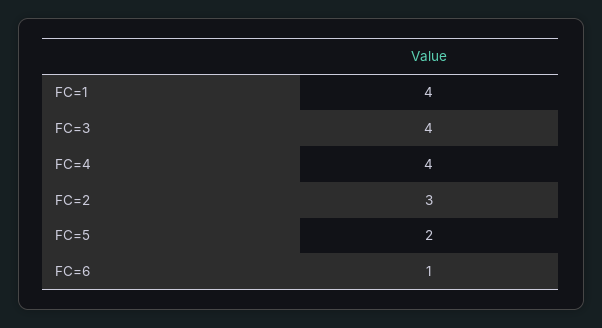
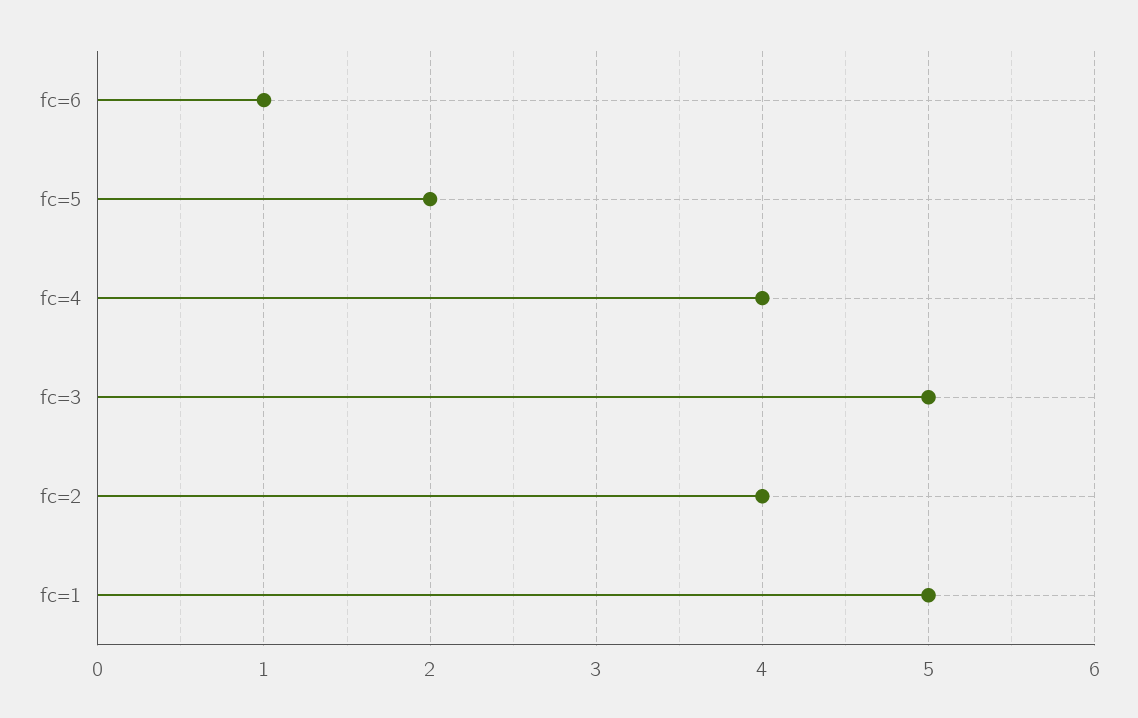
FC=1: 4 -> 5
FC=3: 4 -> 5
FC=2: 3 -> 4

